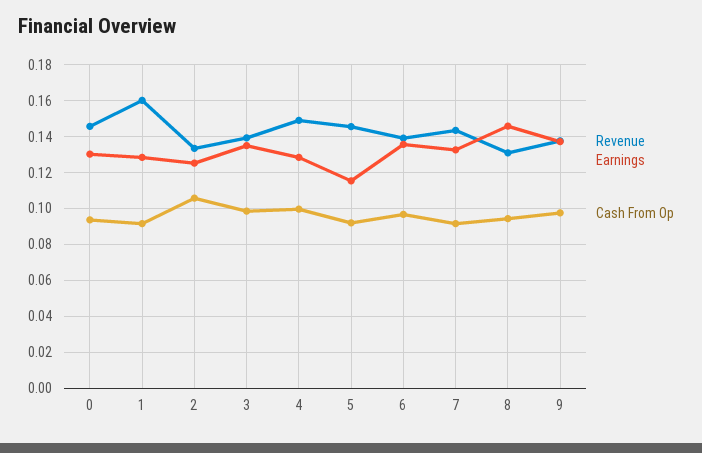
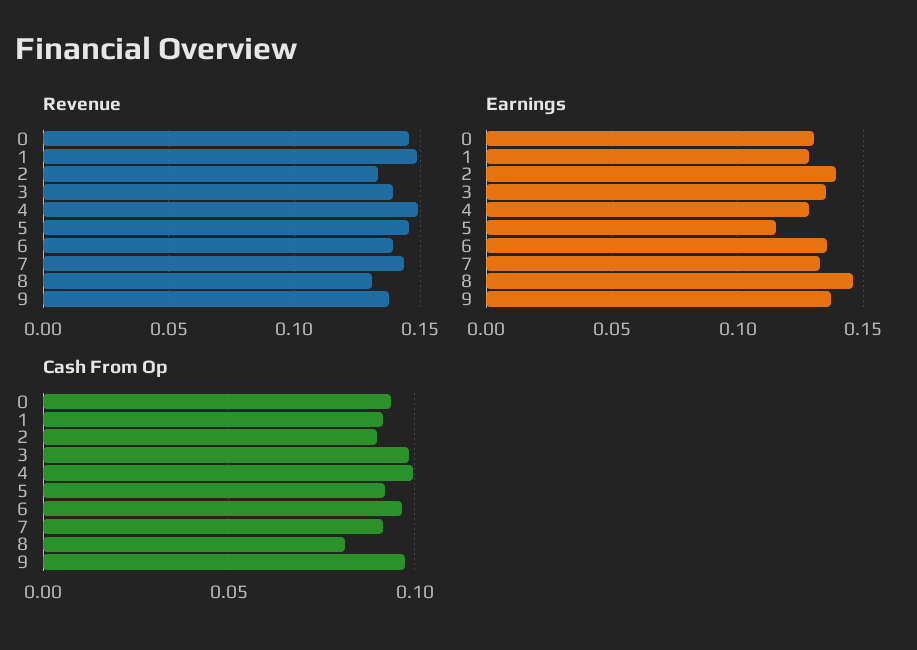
Revenue, 1: 0.16 -> 0.15
Earnings, 2: 0.125 -> 0.14
Cash From Op, 2: 0.105 -> 0.09
Cash From Op, 8: 0.095 -> 0.08

